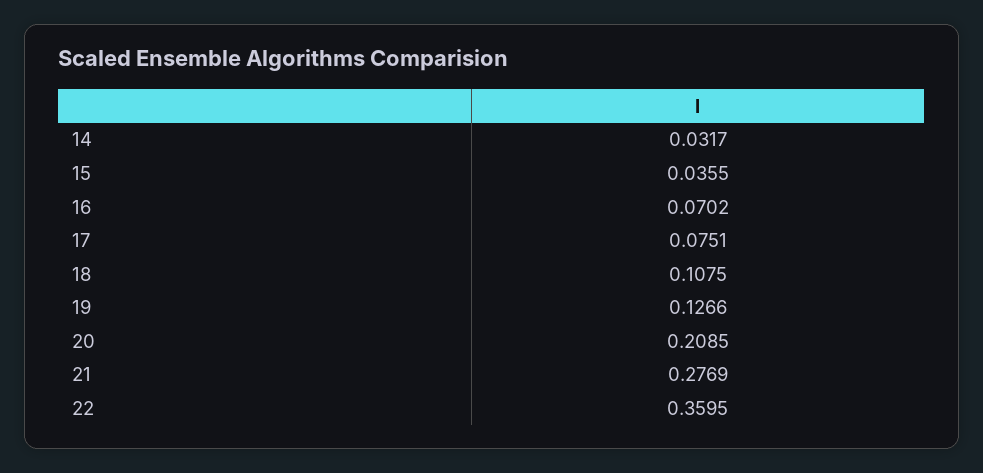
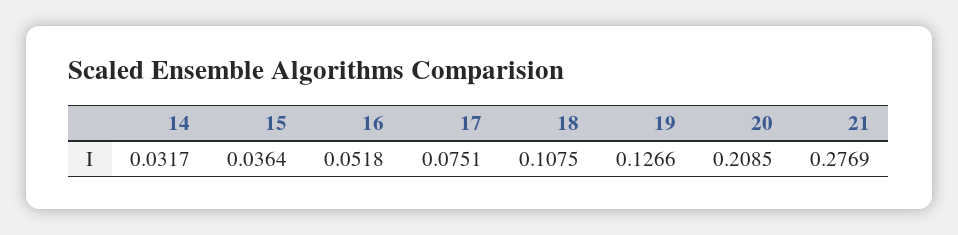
15: 0.0355 -> 0.0364
16: 0.0702 -> 0.0518
22: 0.3595 -> none

